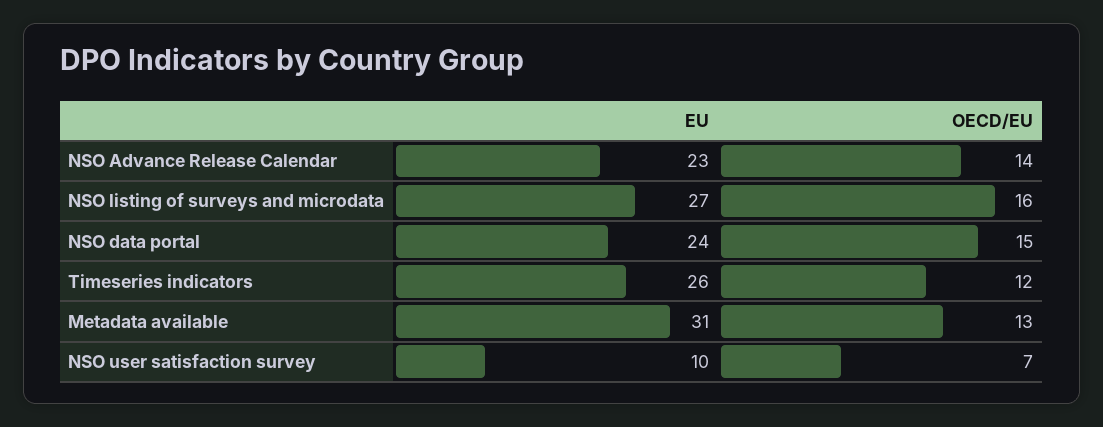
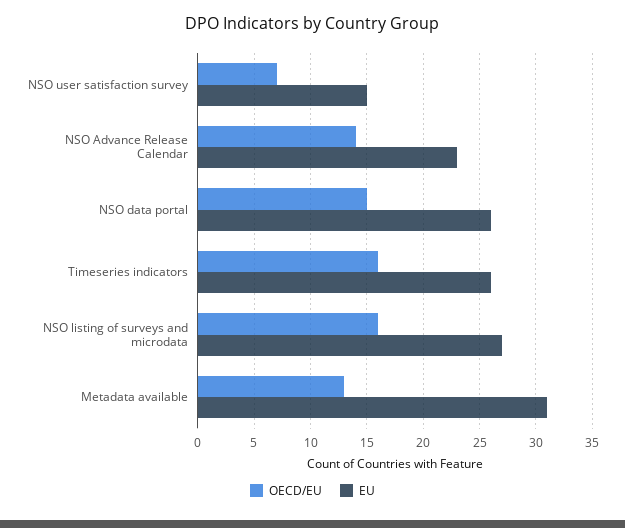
EU, NSO data portal: 24 -> 26
OECD/EU, Timeseries indicators: 12 -> 16
EU, NSO user satisfaction survey: 10 -> 15

